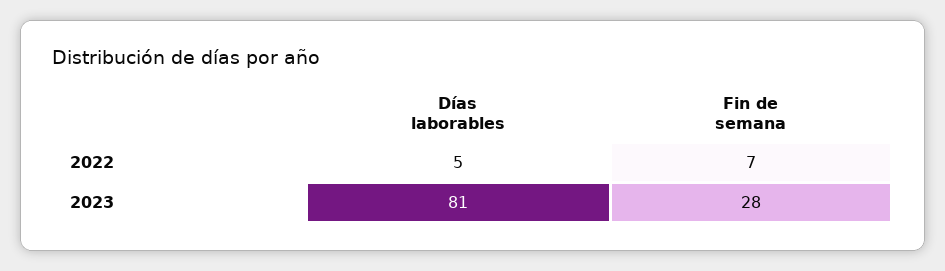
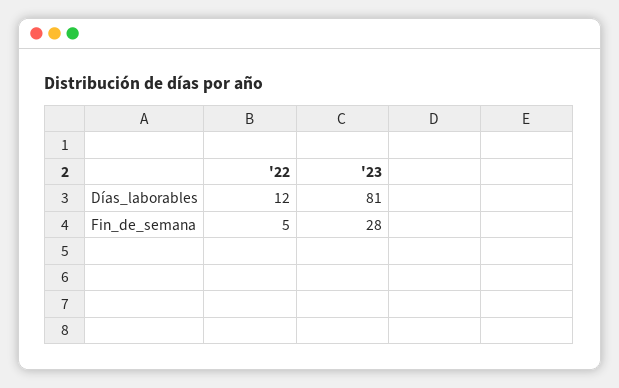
Días laborables, 2022: 5 -> 12
Fin de semana, 2022: 7 -> 5

